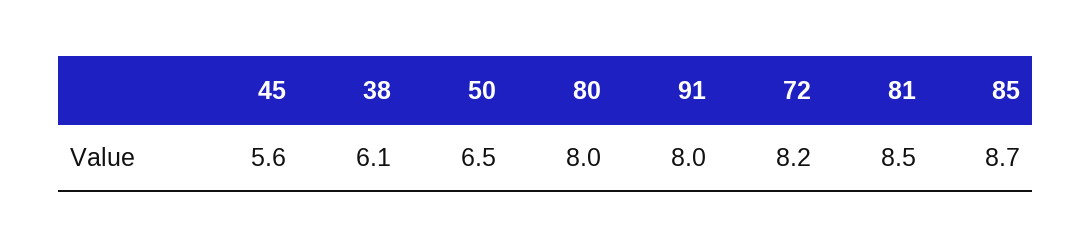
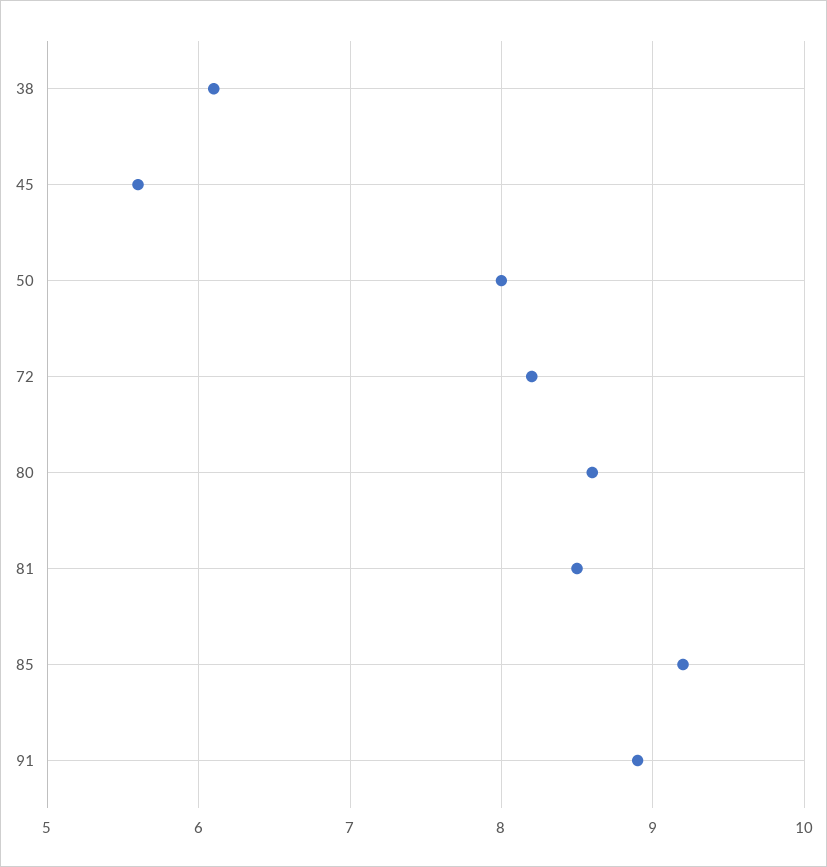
50: 6.5 -> 8
80: 8 -> 8.6
91: 8 -> 8.9
85: 8.7 -> 9.2

